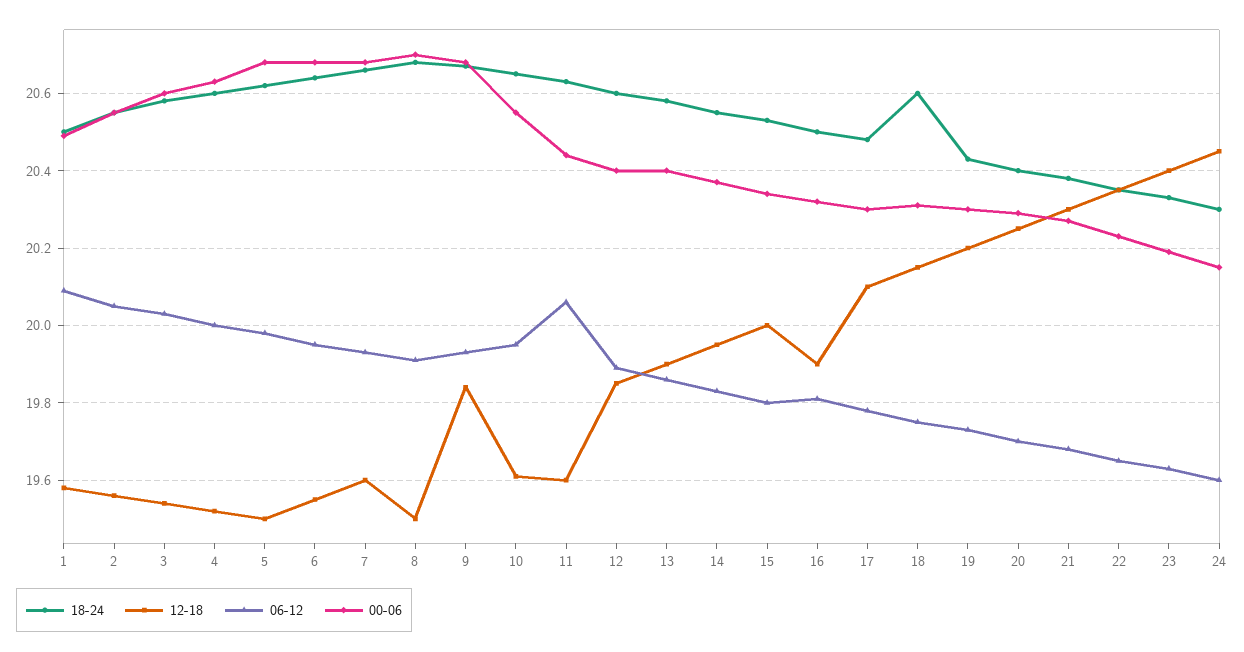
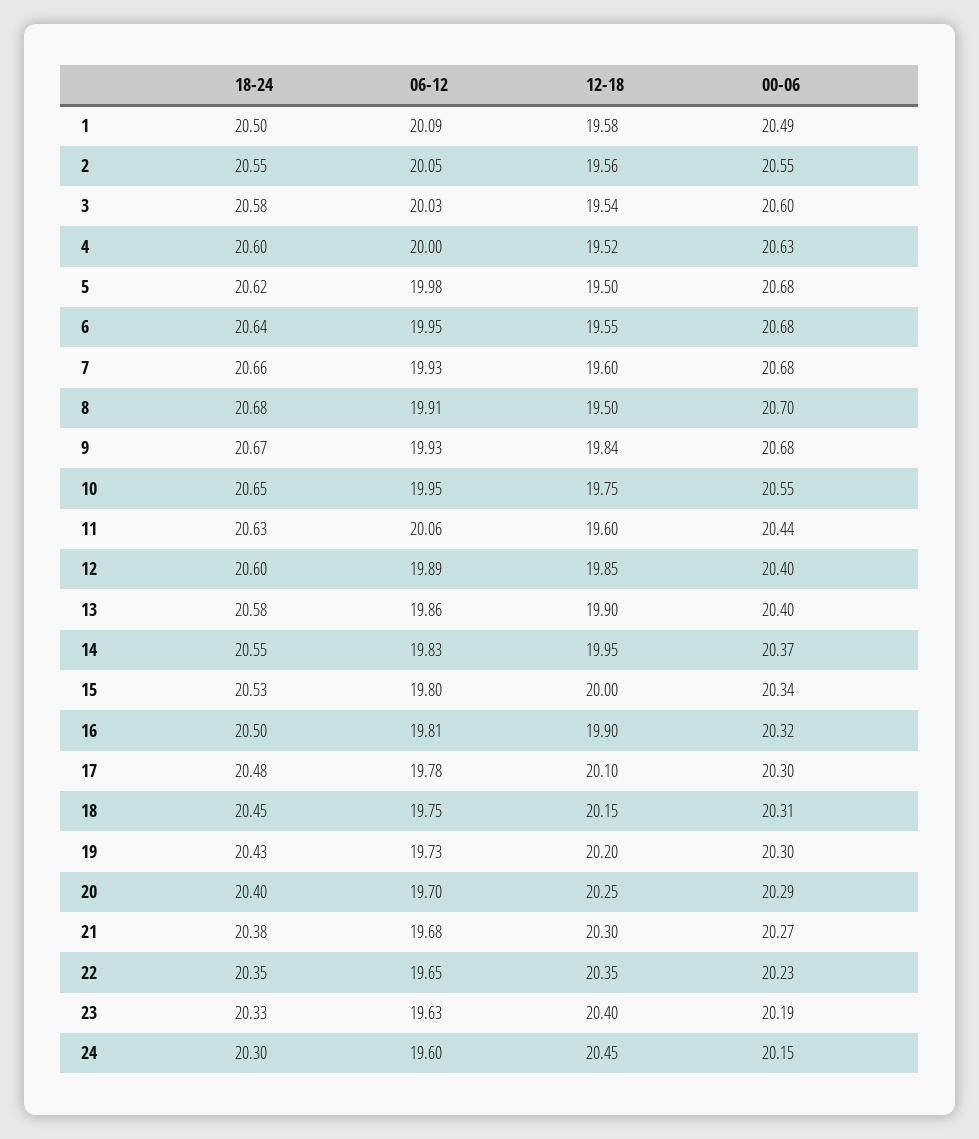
12-18, 10: 19.6 -> 19.75
18-24, 18: 20.6 -> 20.45

